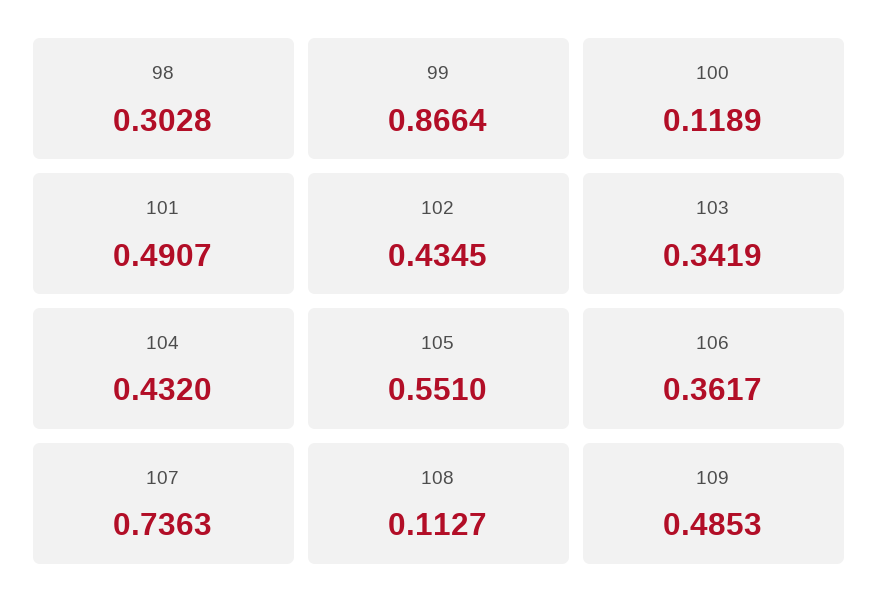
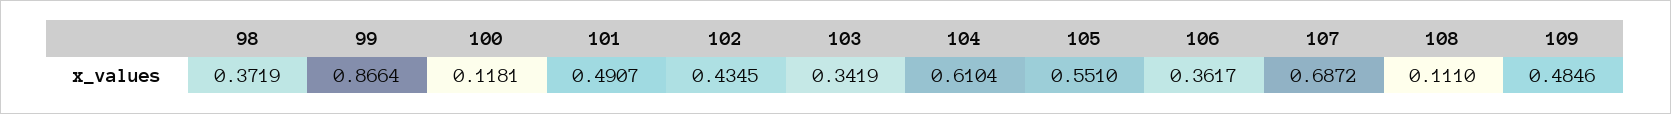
98: 0.3028 -> 0.3719
100: 0.1189 -> 0.1181
104: 0.432 -> 0.6104
107: 0.7363 -> 0.6872
108: 0.1127 -> 0.111
109: 0.4853 -> 0.4846

